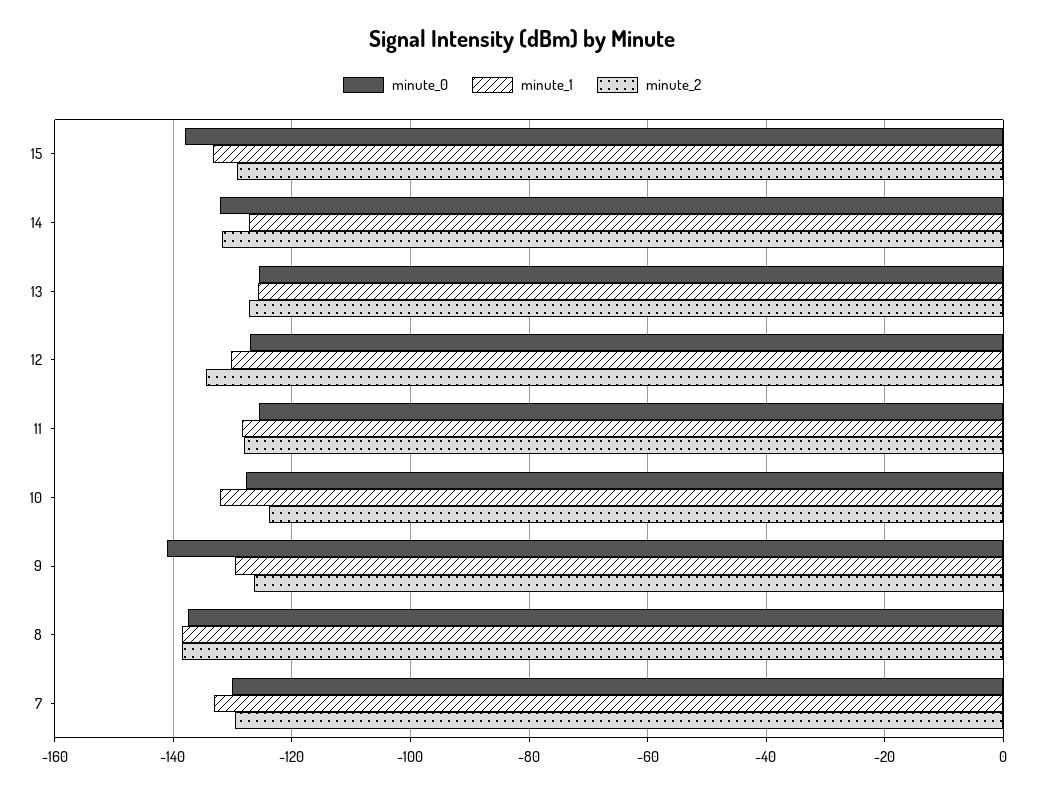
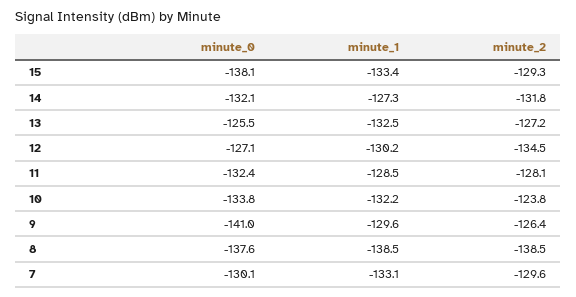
minute_1, 13: -126 -> -132.5
minute_0, 11: -126 -> -132.4
minute_0, 10: -128 -> -133.8

